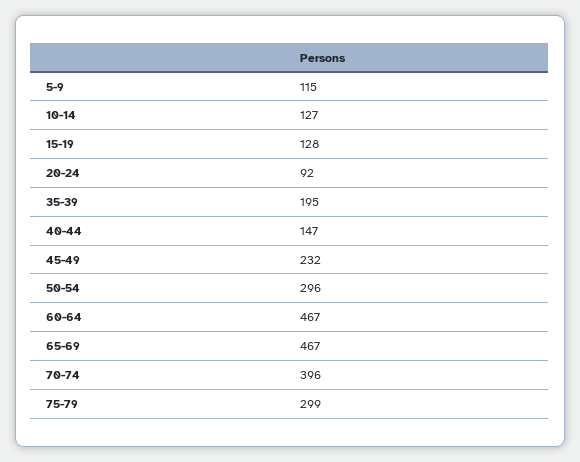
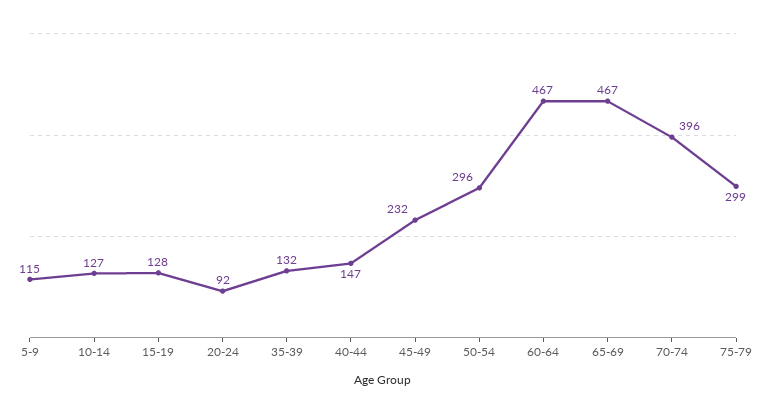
35-39: 195 -> 132

